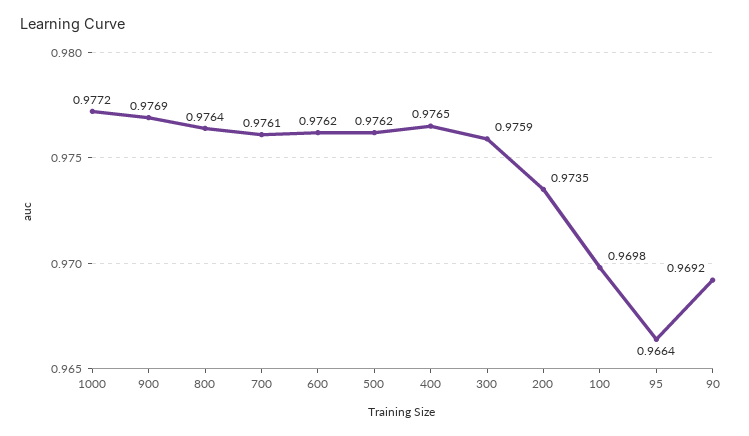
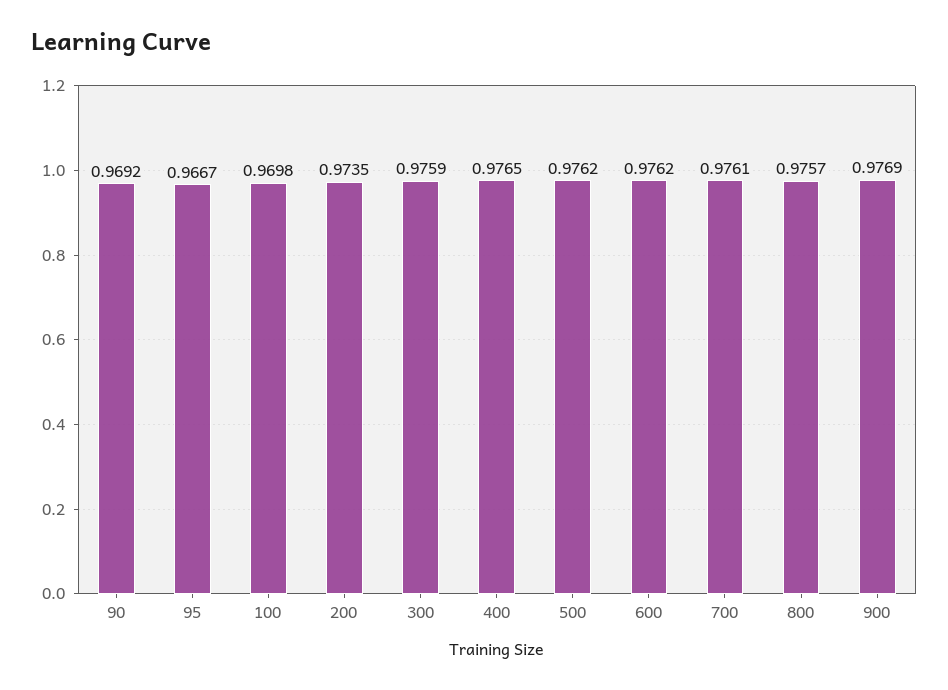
1000: 0.9772 -> none
800: 0.9764 -> 0.9757
95: 0.9664 -> 0.9667

